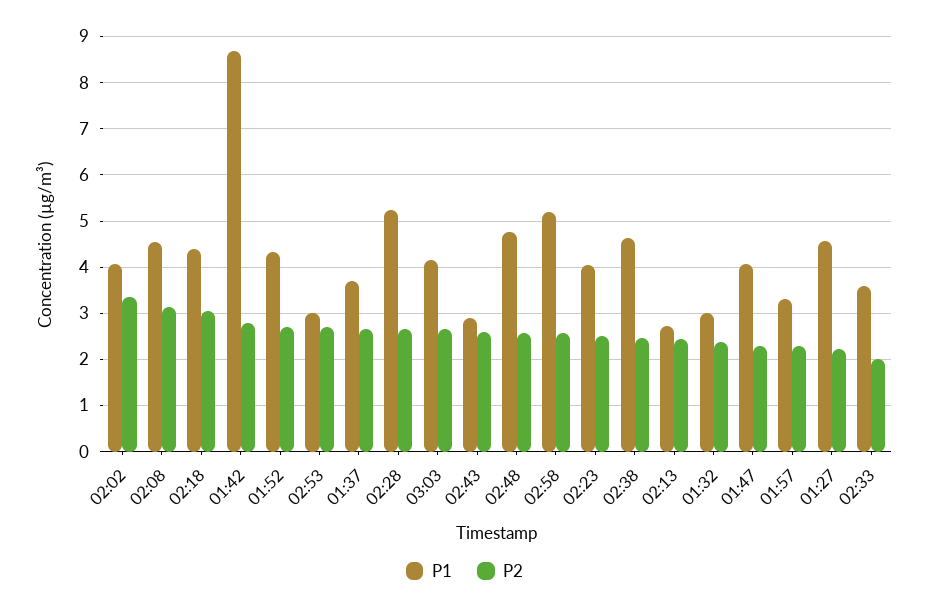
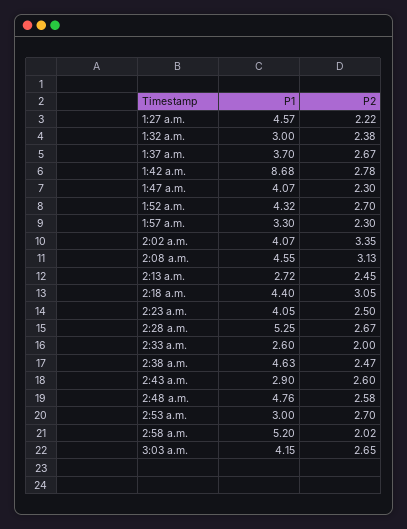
P2, 02:58: 2.6 -> 2.02
P1, 02:33: 3.6 -> 2.6

